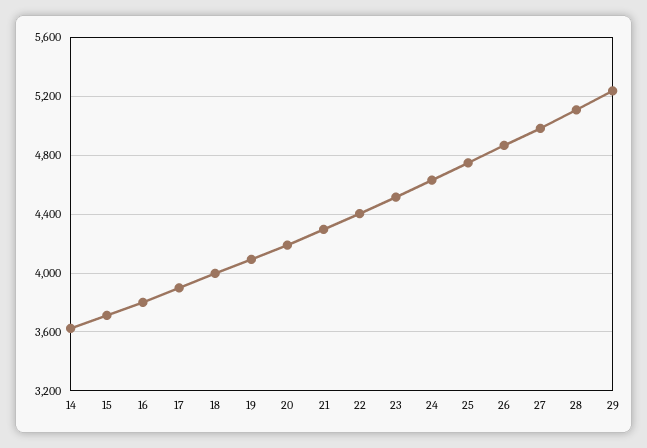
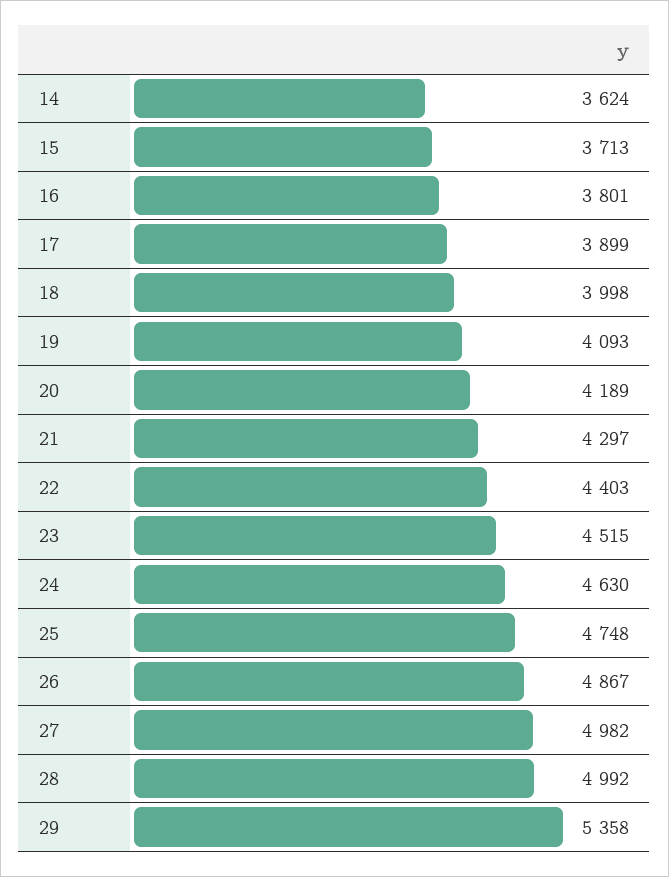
28: 5100 -> 4992
29: 5250 -> 5358

